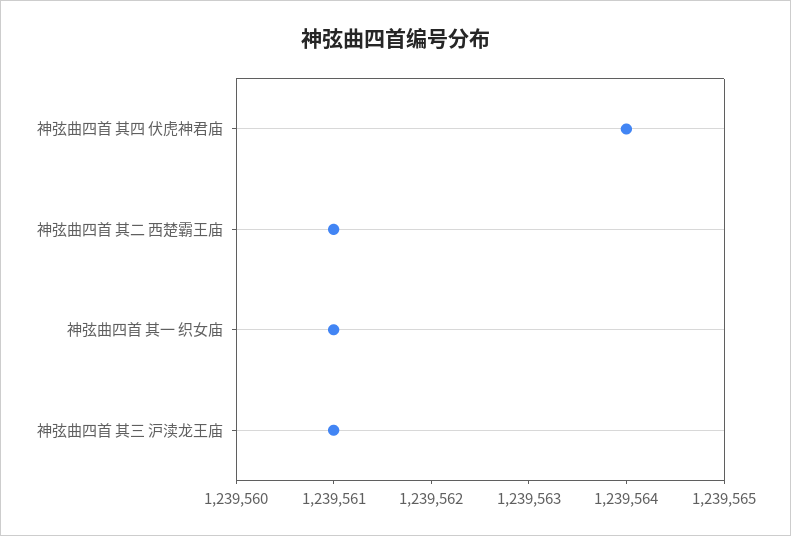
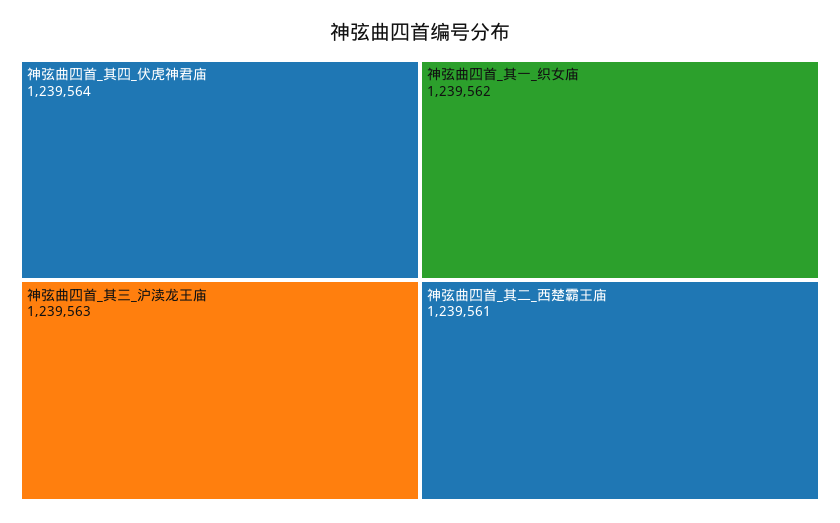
神弦曲四首 其一 织女庙: 1239561 -> 1239562
神弦曲四首 其三 沪渎龙王庙: 1239561 -> 1239563

